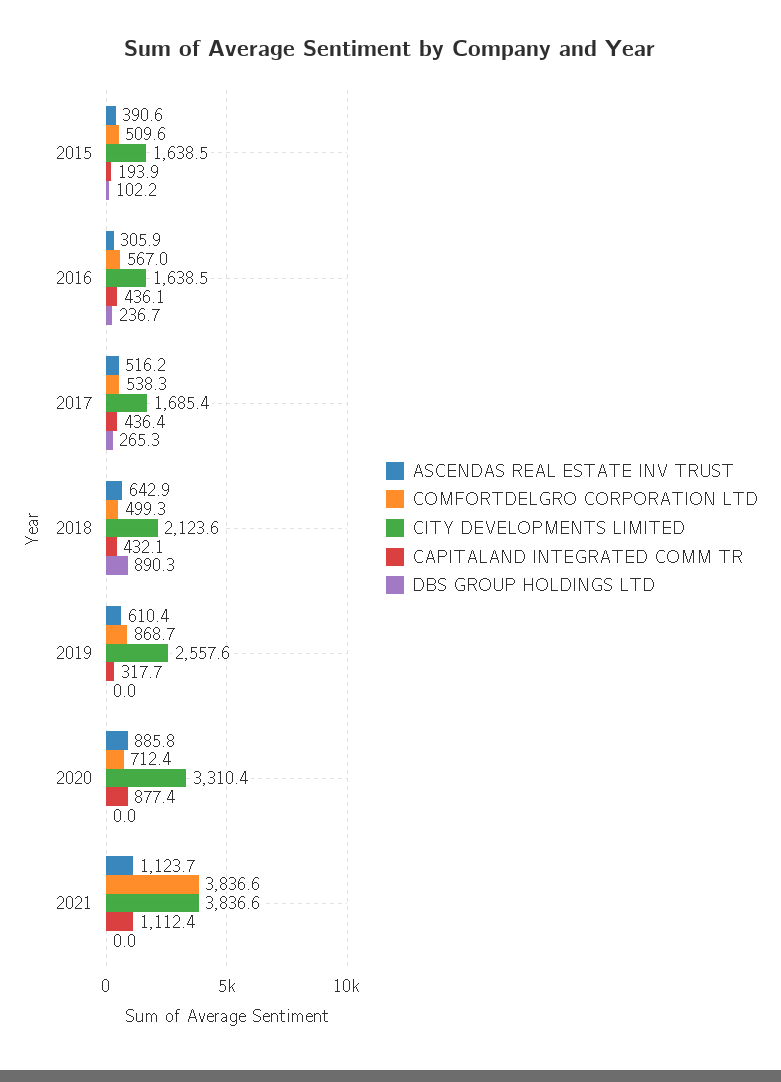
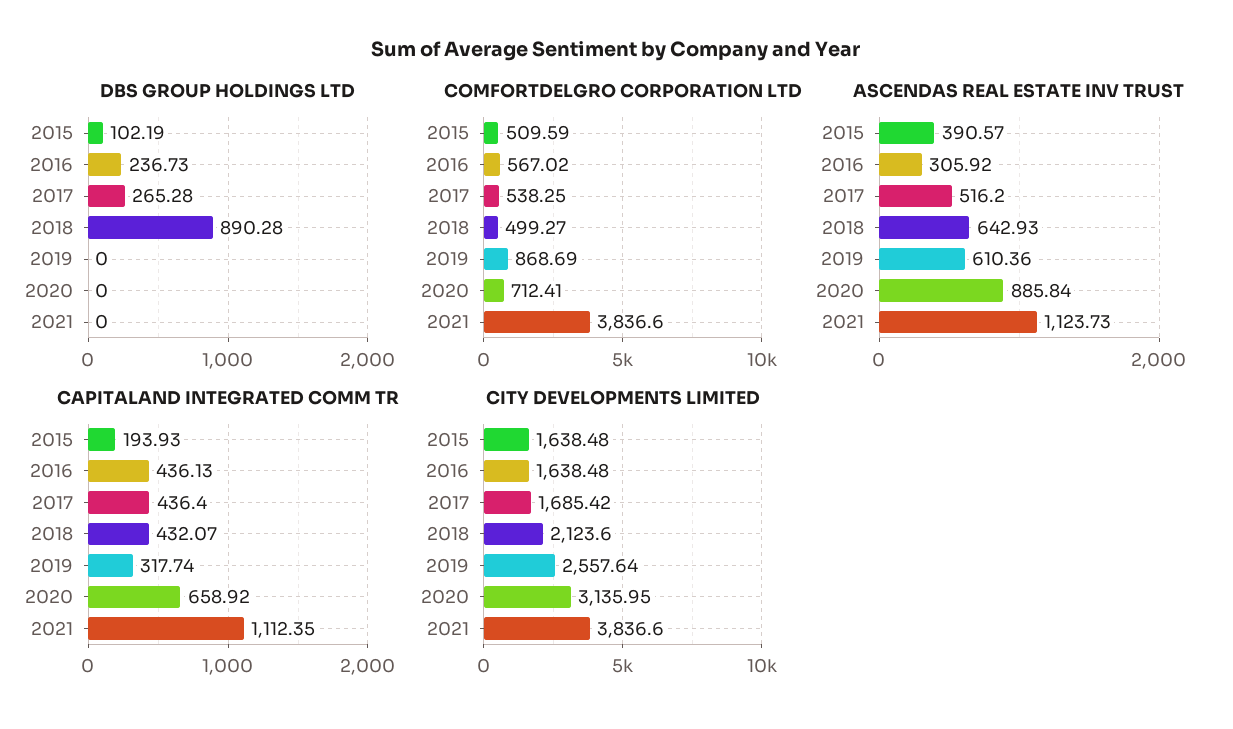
CITY DEVELOPMENTS LIMITED, 2020: 3310.4 -> 3135.95
CAPITALAND INTEGRATED COMM TR, 2020: 877.4 -> 658.92

